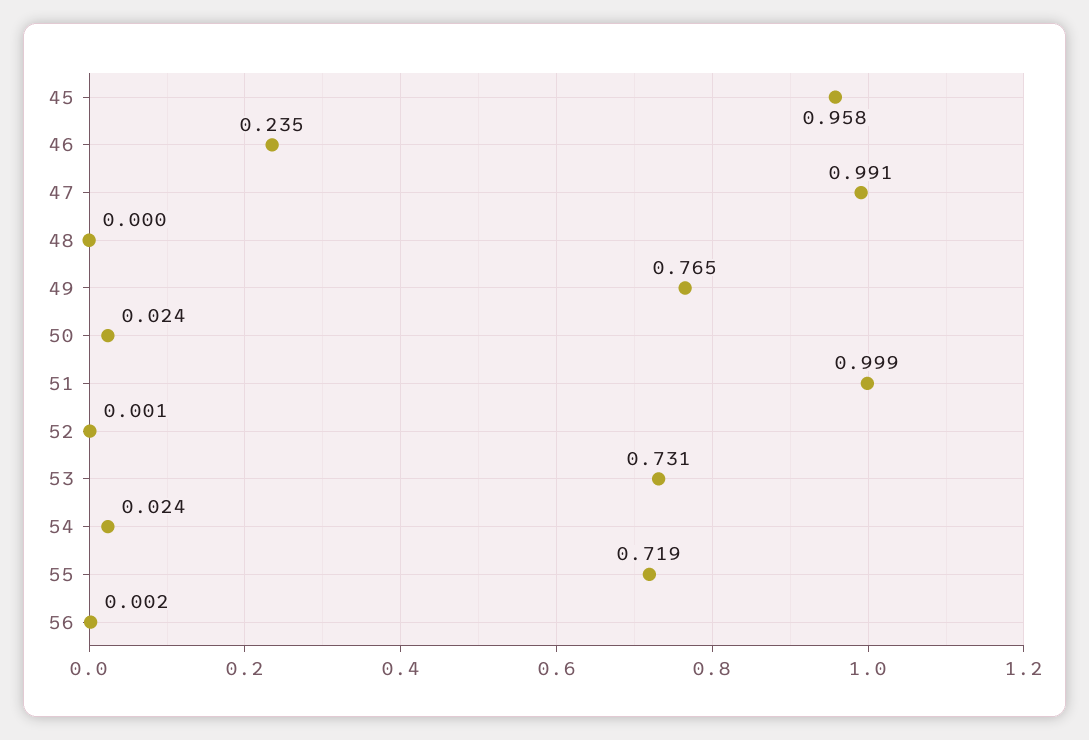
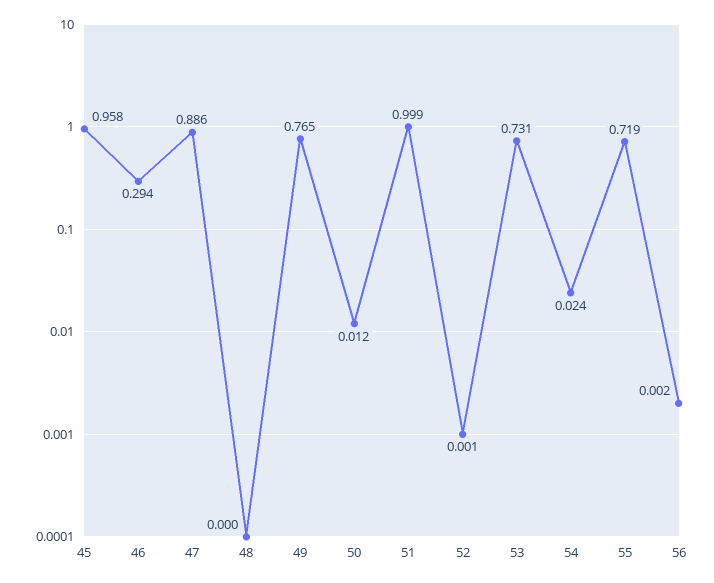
46: 0.235 -> 0.294
47: 0.991 -> 0.886
50: 0.024 -> 0.012

